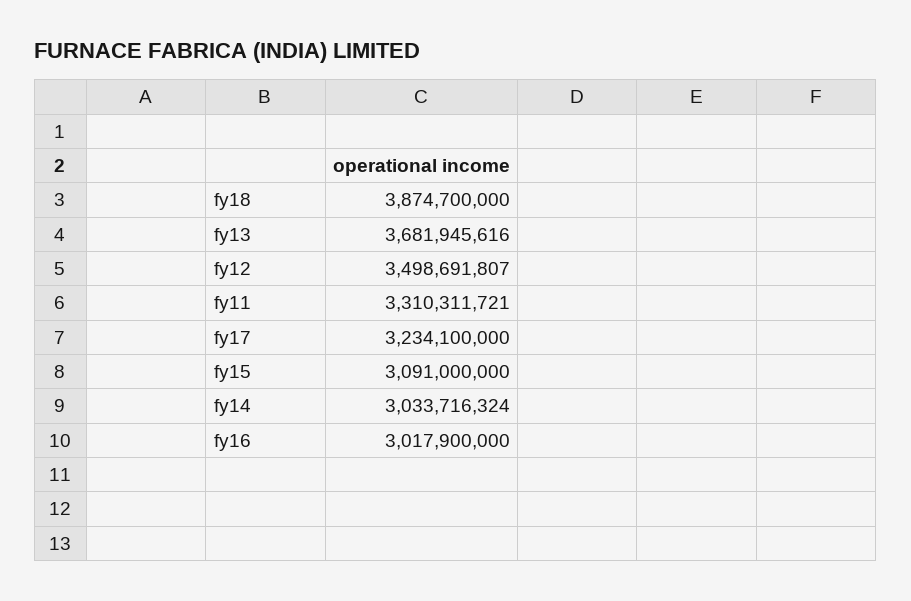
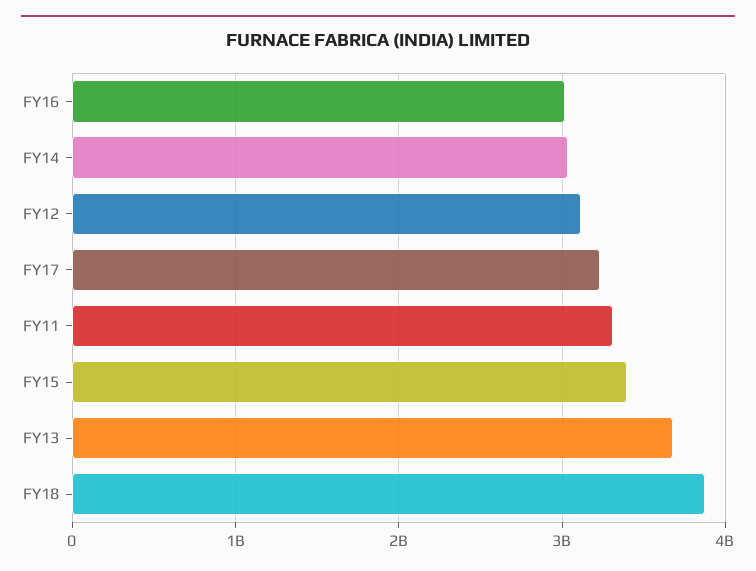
fy12: 3498691807 -> 3100000000
fy15: 3091000000 -> 3400000000

